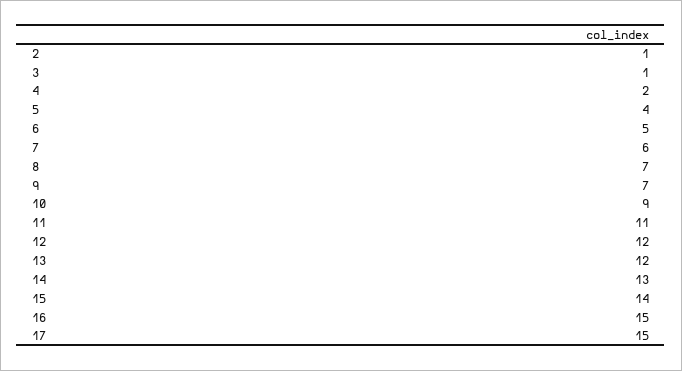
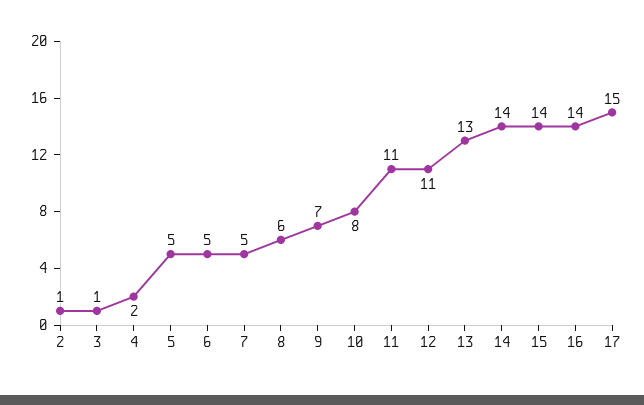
5: 4 -> 5
7: 6 -> 5
8: 7 -> 6
10: 9 -> 8
12: 12 -> 11
13: 12 -> 13
14: 13 -> 14
16: 15 -> 14

